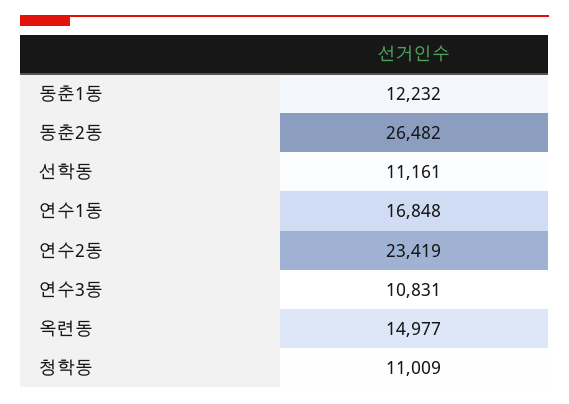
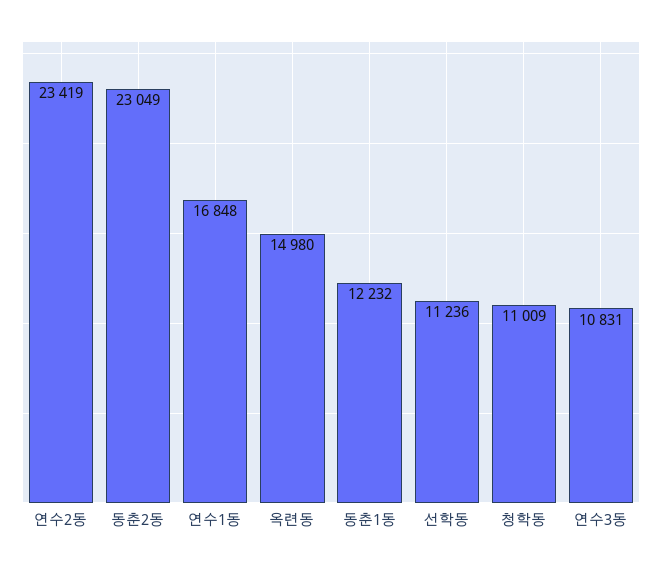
동춘2동: 26482 -> 23049
선학동: 11161 -> 11236
옥련동: 14977 -> 14980

